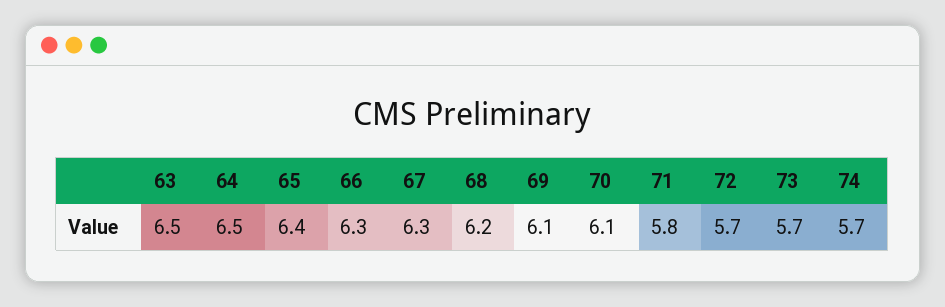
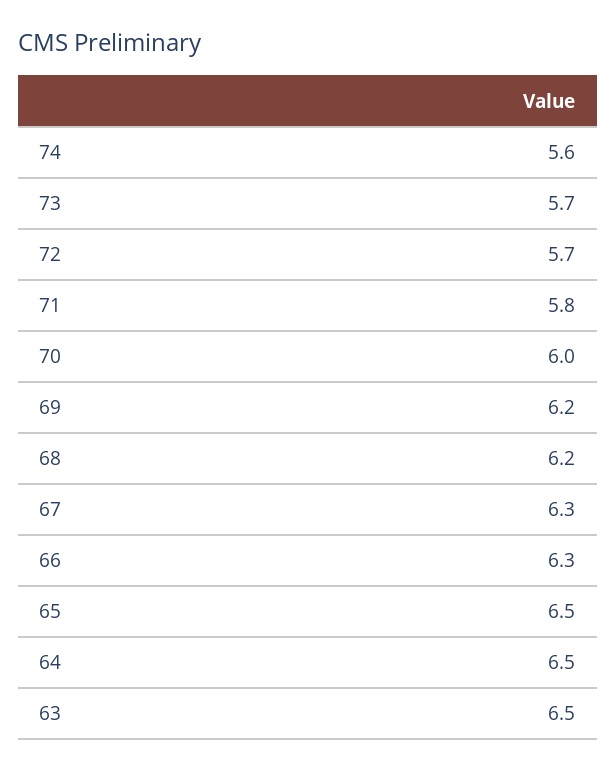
65: 6.4 -> 6.5
69: 6.1 -> 6.2
70: 6.1 -> 6
74: 5.7 -> 5.6

